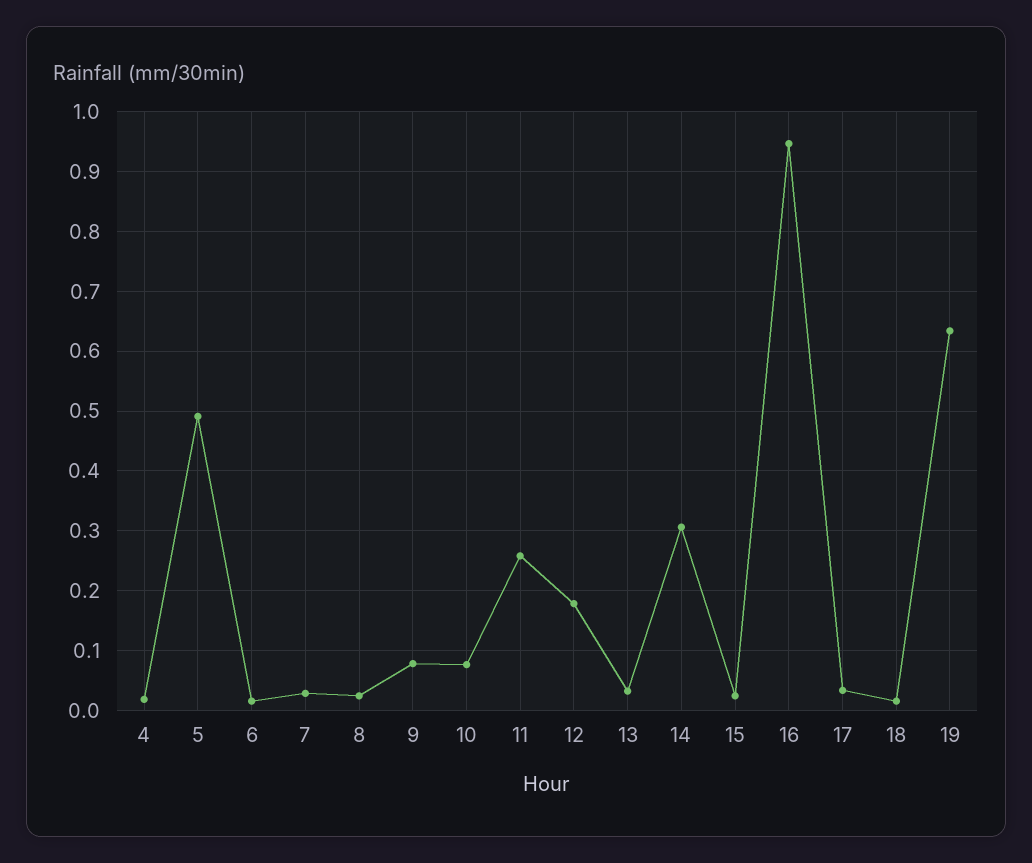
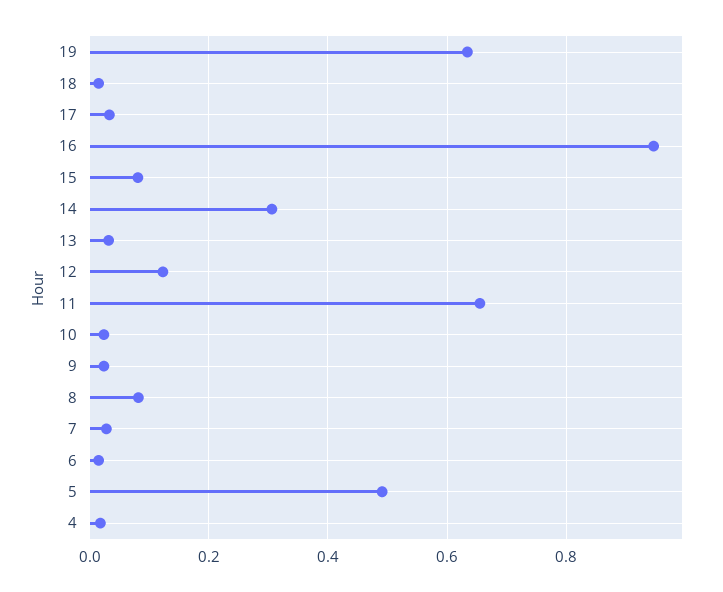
8: 0.02 -> 0.08
9: 0.08 -> 0.02
10: 0.08 -> 0.02
11: 0.26 -> 0.66
12: 0.18 -> 0.12
15: 0.02 -> 0.08

